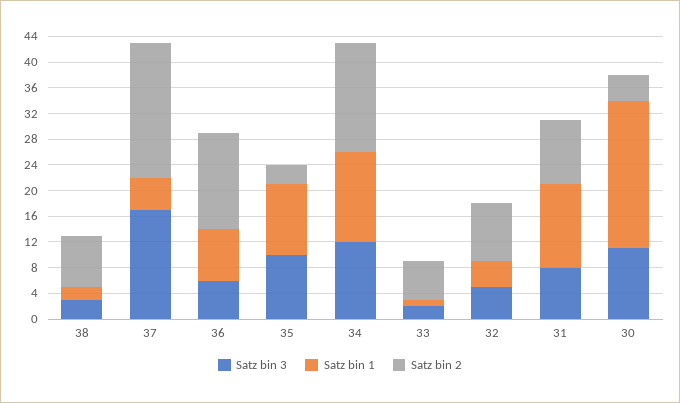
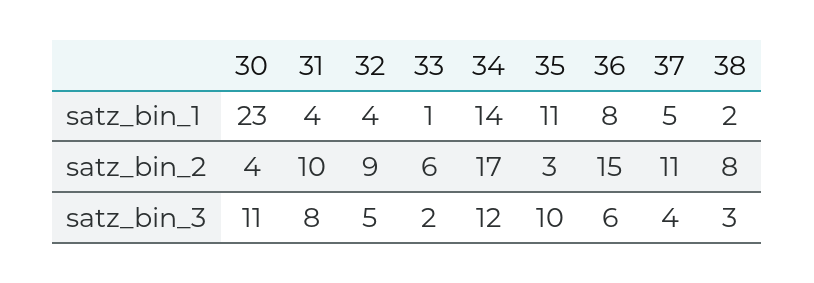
Satz bin 3, 37: 16 -> 4
Satz bin 2, 37: 20 -> 11
Satz bin 1, 31: 12 -> 4

